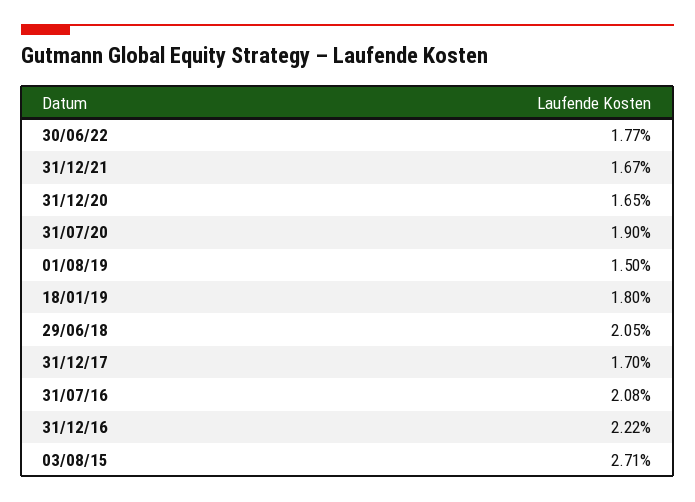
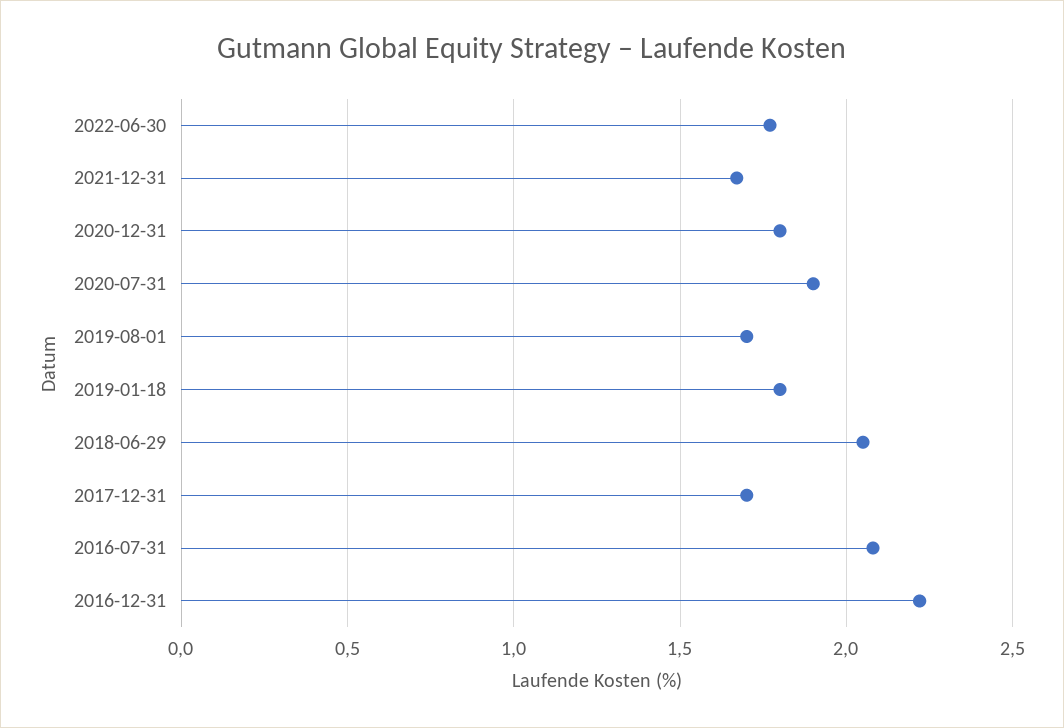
31/12/20: 1.65 -> 1.8
01/08/19: 1.5 -> 1.7
03/08/15: 2.71 -> none

